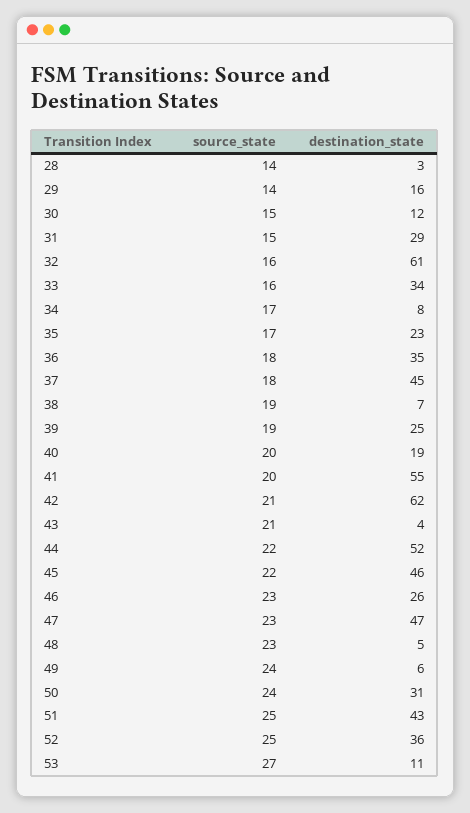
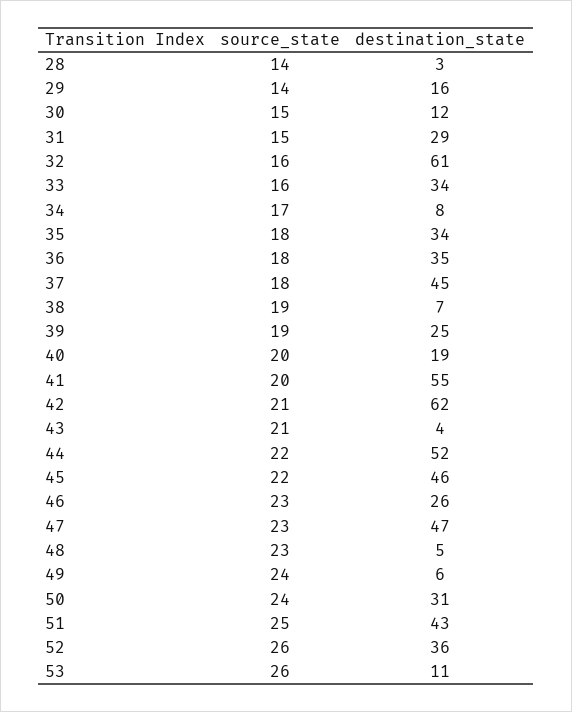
source_state, 35: 17 -> 18
destination_state, 35: 23 -> 34
source_state, 52: 25 -> 26
source_state, 53: 27 -> 26

